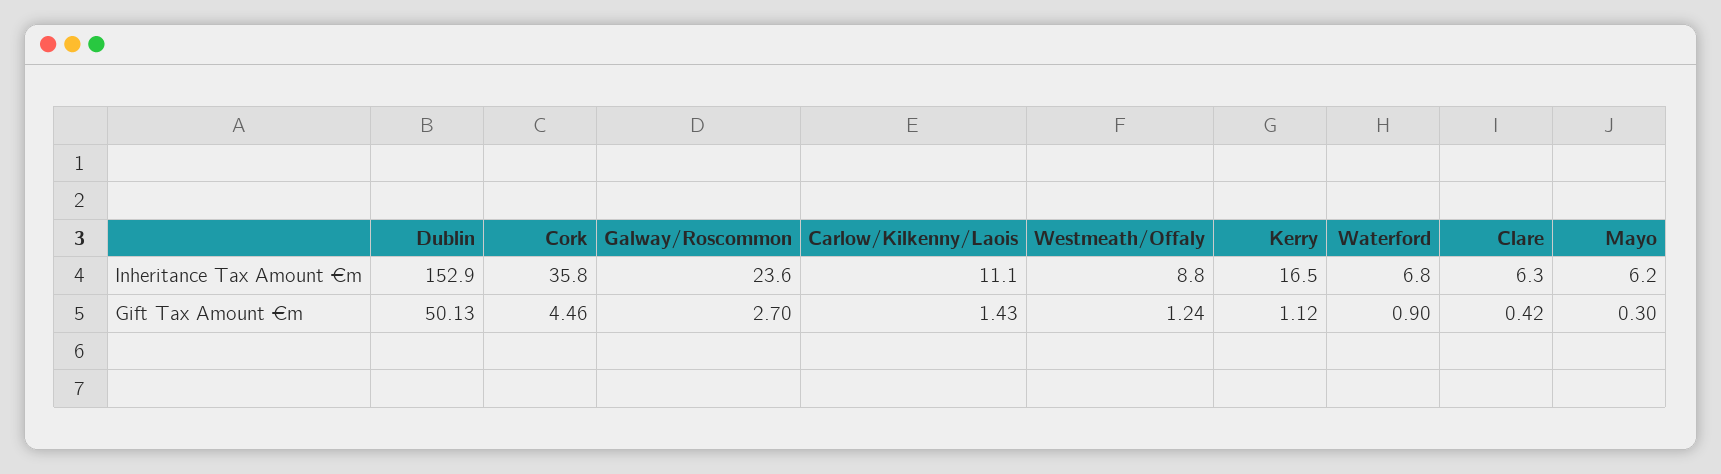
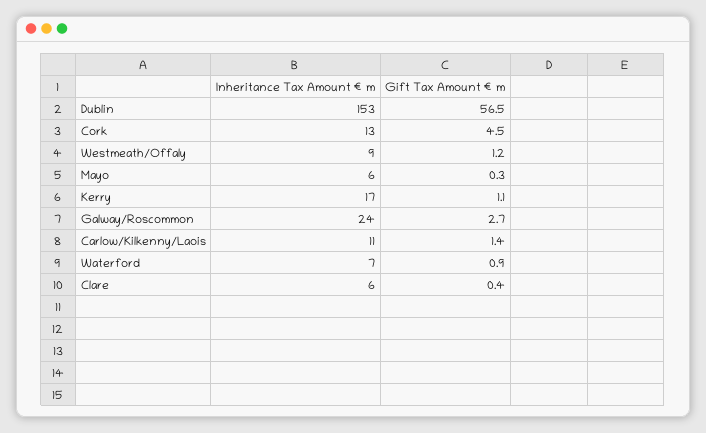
Cork, Inheritance Tax Amount €m: 35.8 -> 13
Dublin, Gift Tax Amount €m: 50.13 -> 56.5

